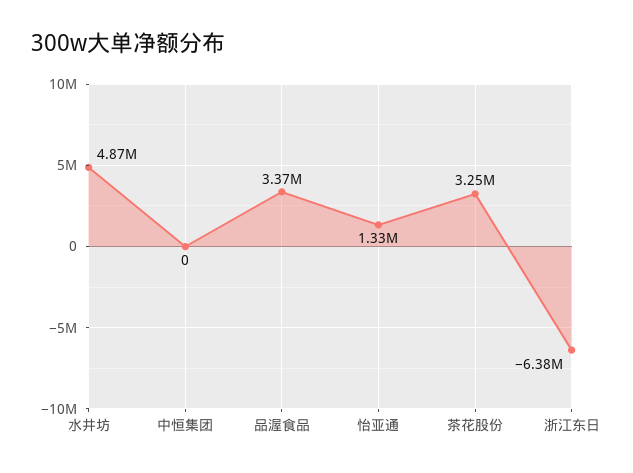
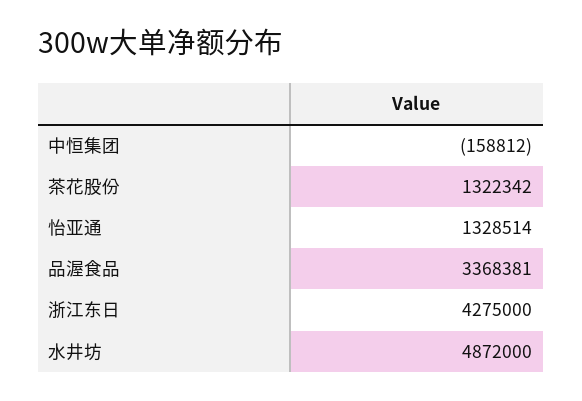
中恒集团: 0 -> -158812
茶花股份: 3250000 -> 1322342
浙江东日: -6380000 -> 4275000

